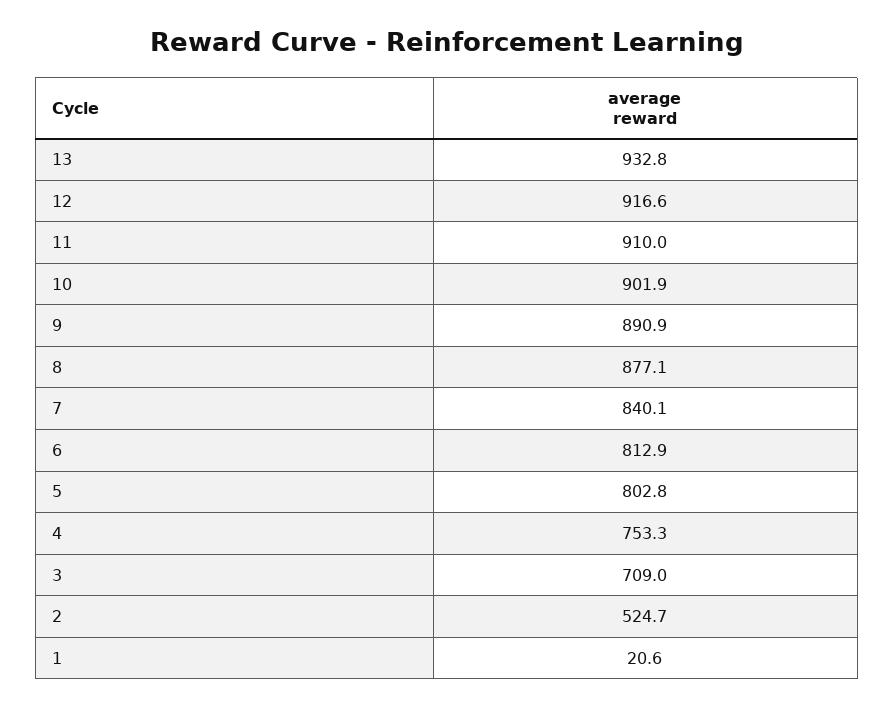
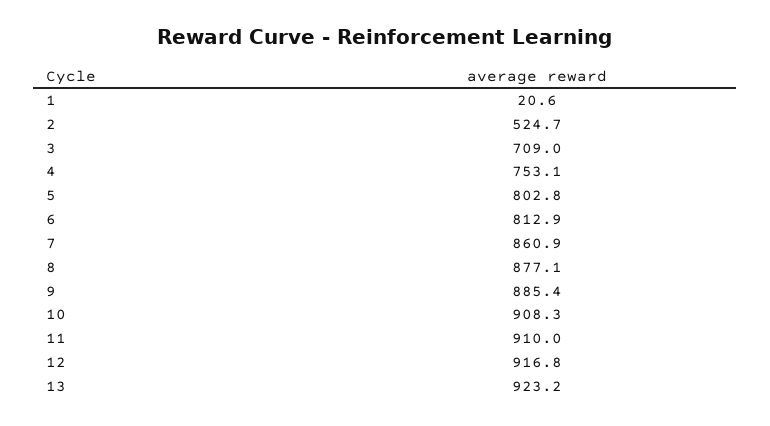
13: 932.8 -> 923.2
12: 916.6 -> 916.8
10: 901.9 -> 908.3
9: 890.9 -> 885.4
7: 840.1 -> 860.9
4: 753.3 -> 753.1

